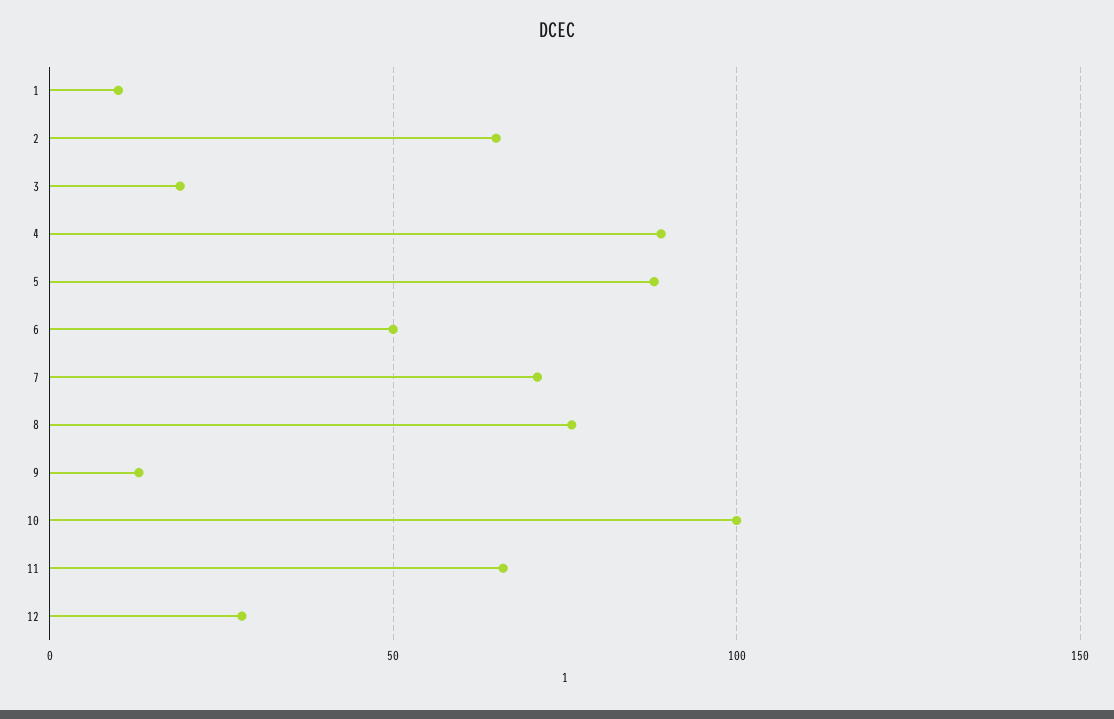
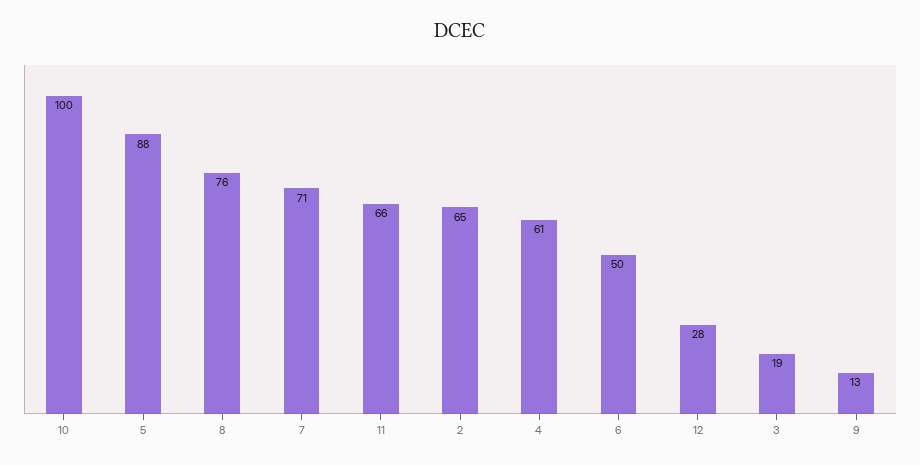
1: 10 -> none
4: 90 -> 61

